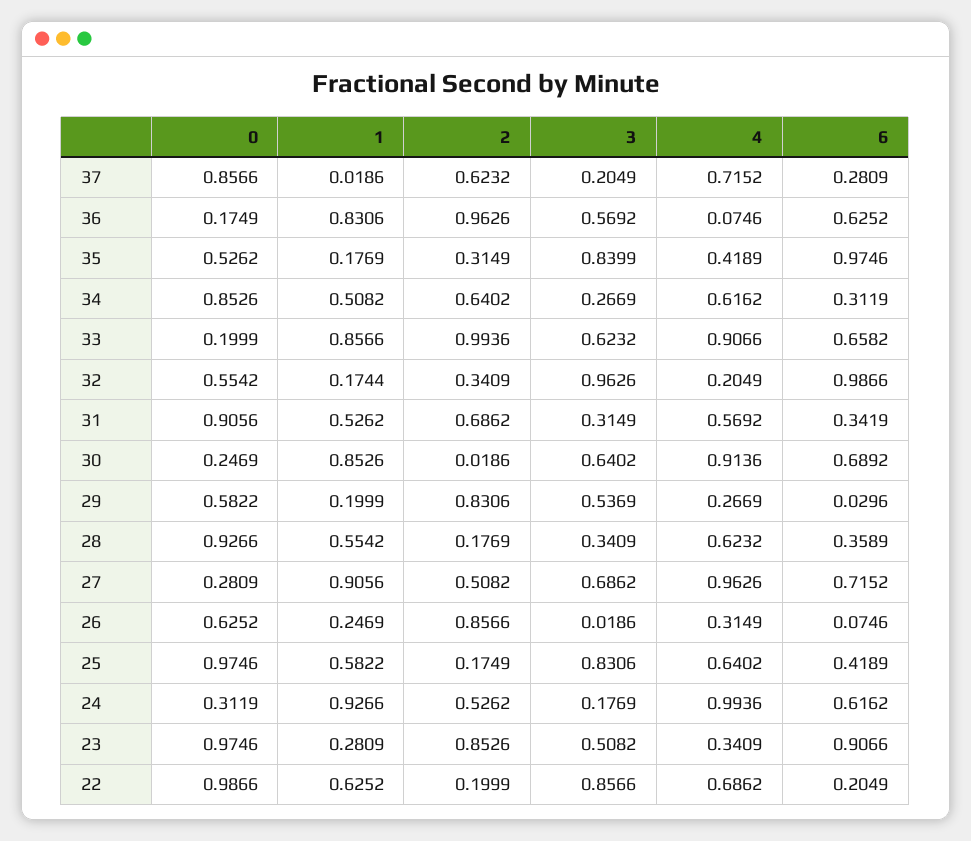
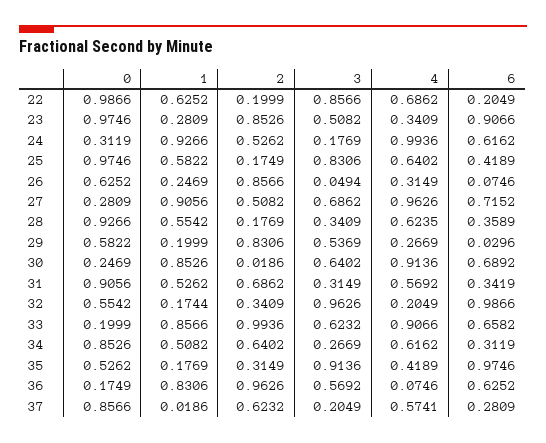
4, 37: 0.7152 -> 0.5741
3, 35: 0.8399 -> 0.9136
4, 28: 0.6232 -> 0.6235
3, 26: 0.0186 -> 0.0494

